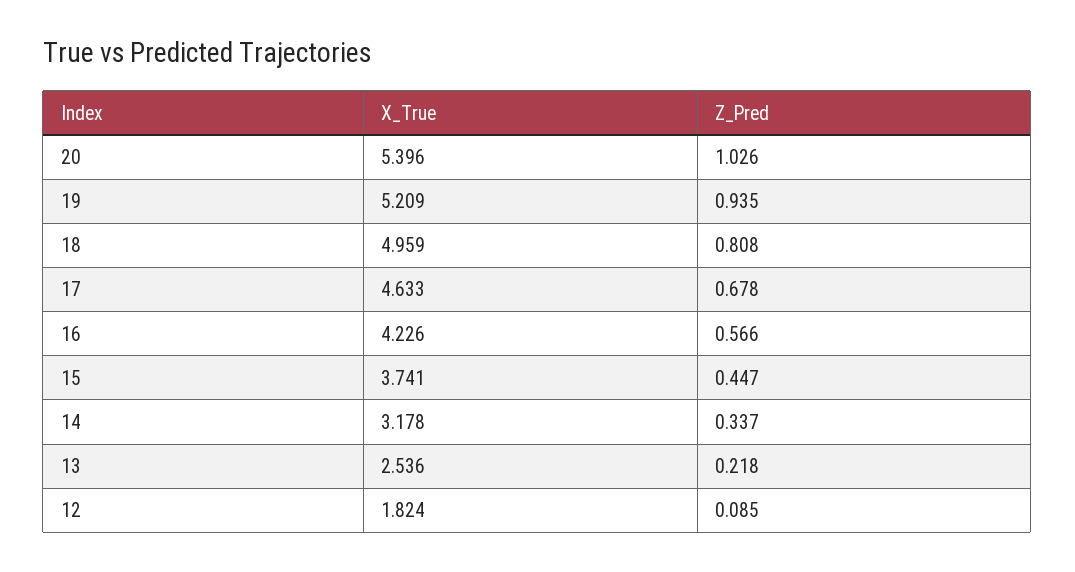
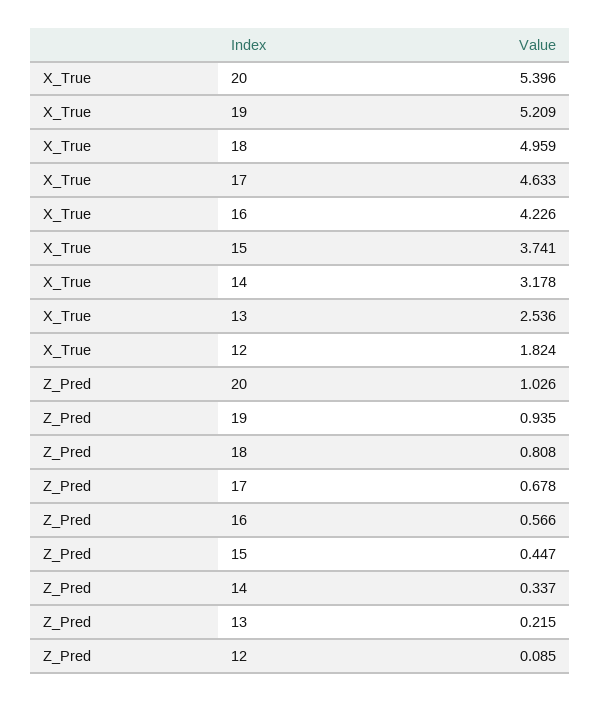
Z_Pred, 13: 0.218 -> 0.215

